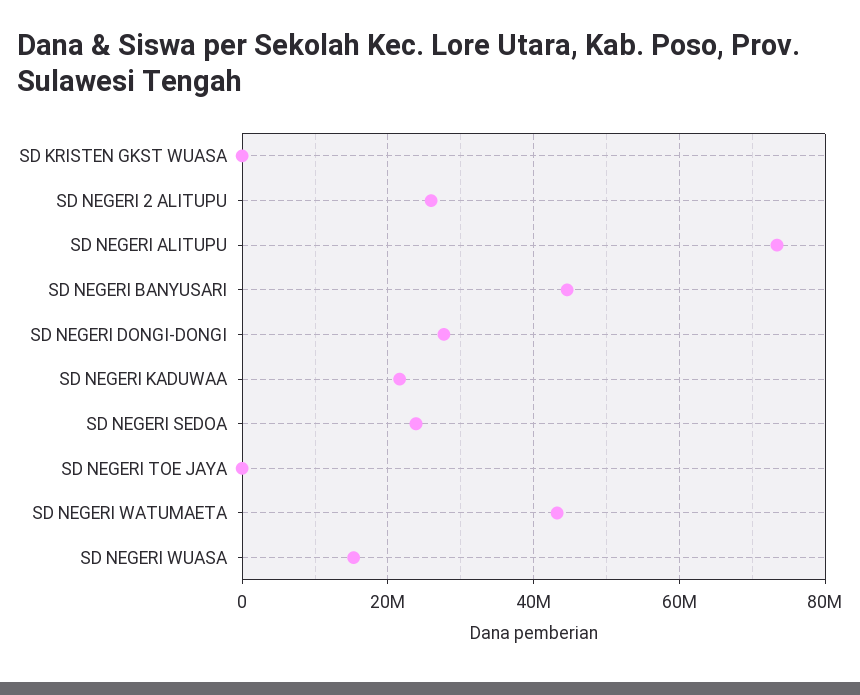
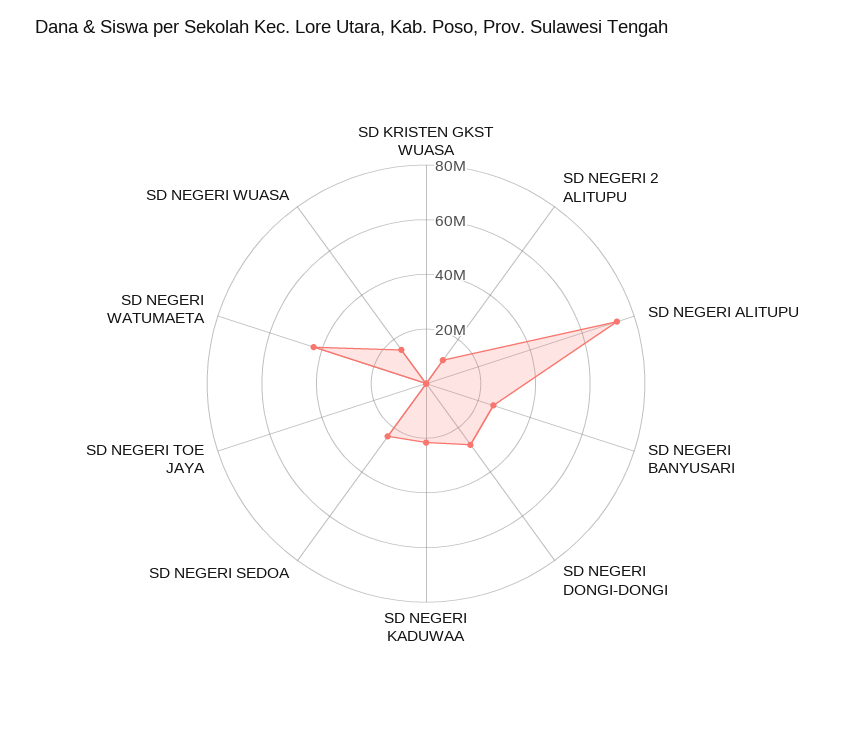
SD NEGERI 2 ALITUPU: 26000000 -> 10000000
SD NEGERI BANYUSARI: 44000000 -> 25000000

